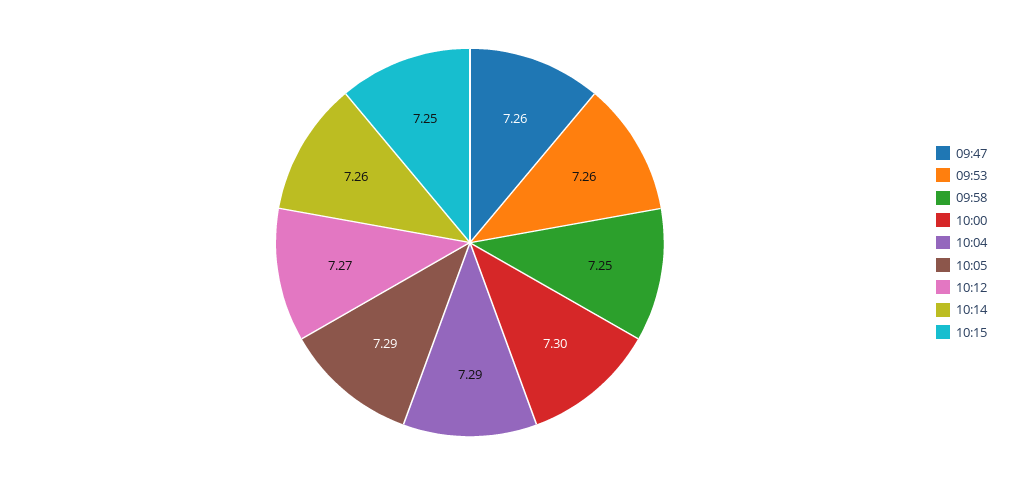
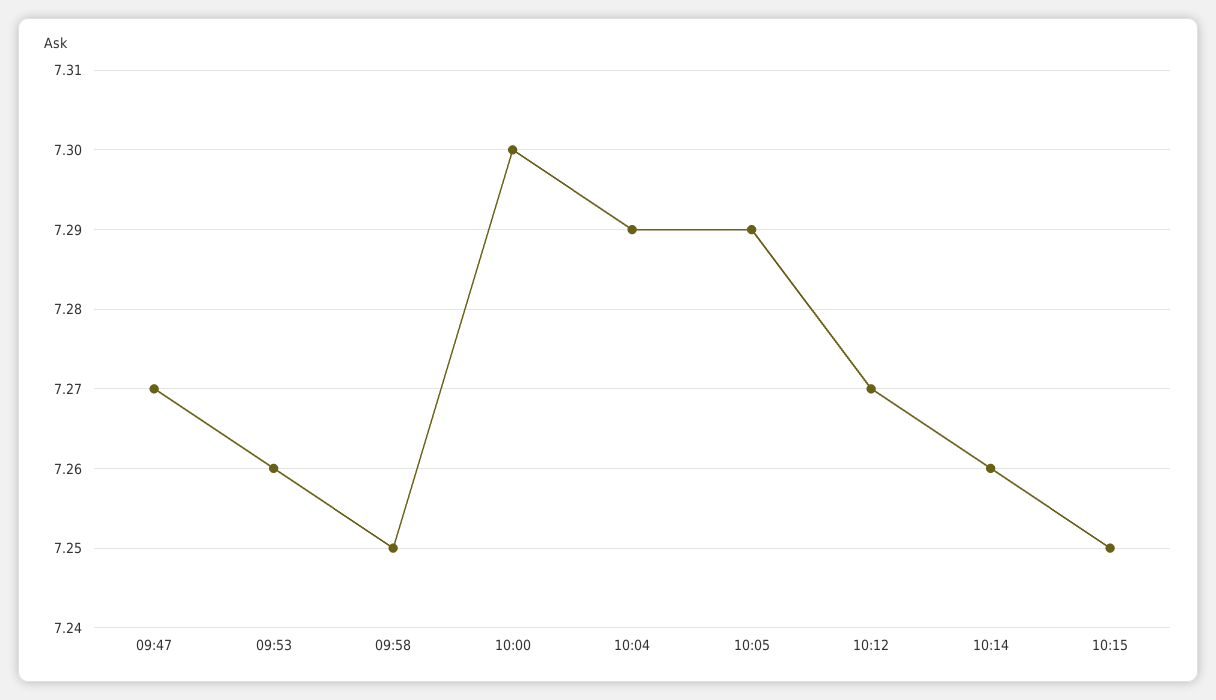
09:47: 7.26 -> 7.27

